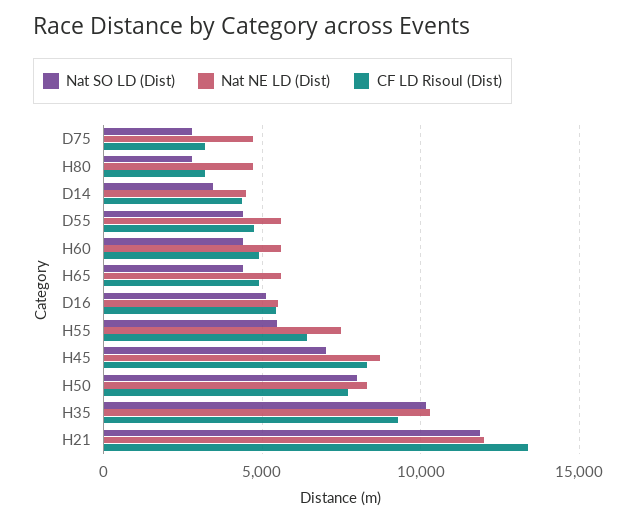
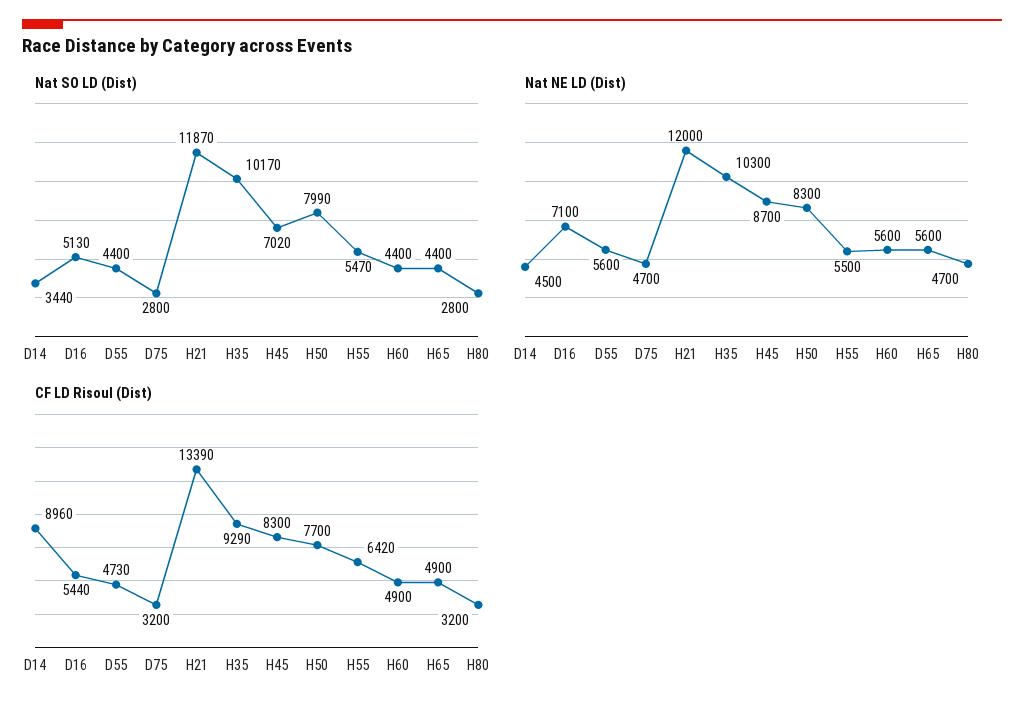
CF LD Risoul (Dist), D14: 4500 -> 8960
Nat NE LD (Dist), D16: 5500 -> 7100
Nat NE LD (Dist), H55: 7500 -> 5500

